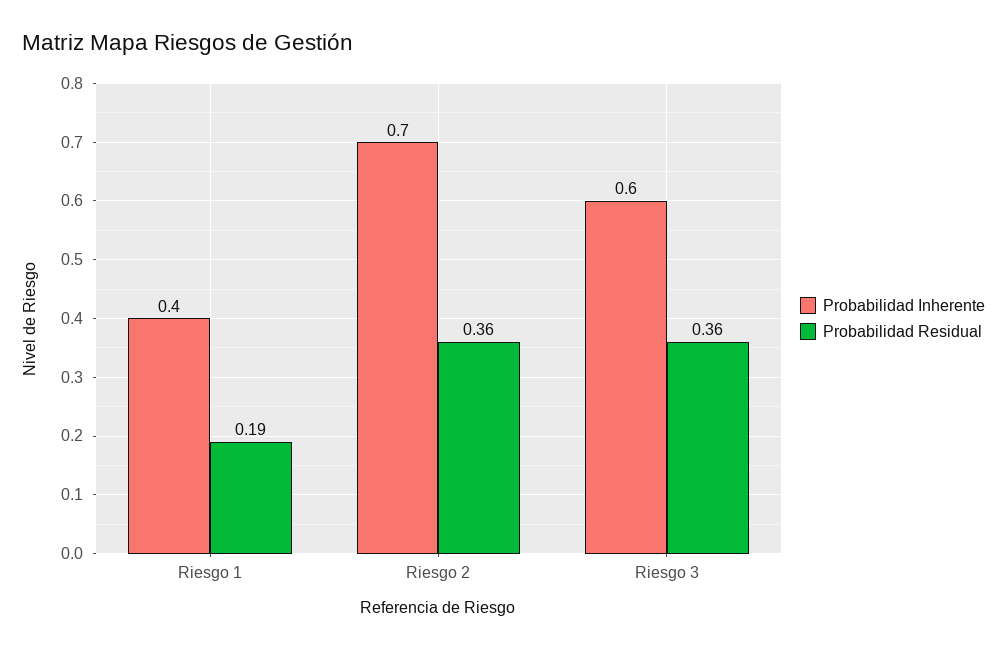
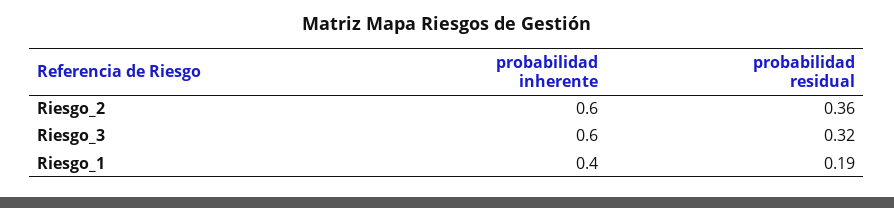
Probabilidad Inherente, Riesgo 2: 0.7 -> 0.6
Probabilidad Residual, Riesgo 3: 0.36 -> 0.32

